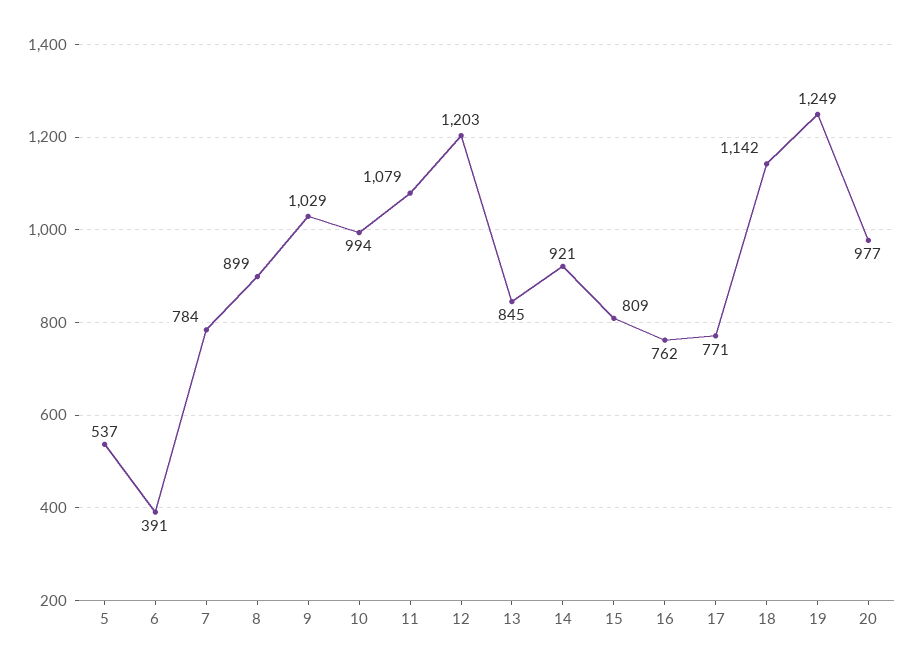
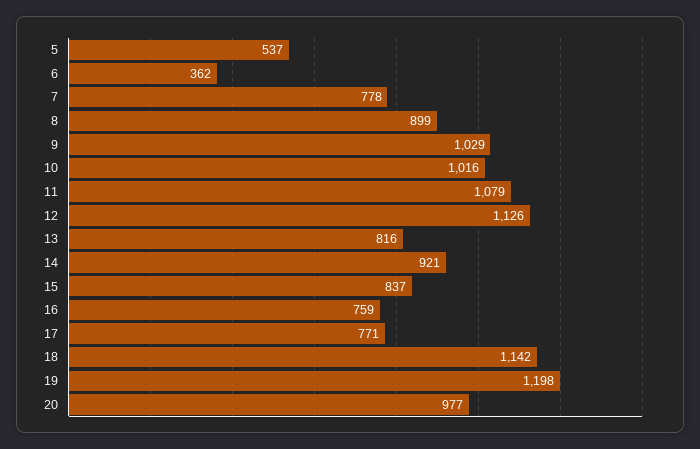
6: 391 -> 362
7: 784 -> 778
10: 994 -> 1016
12: 1203 -> 1126
13: 845 -> 816
15: 809 -> 837
16: 762 -> 759
19: 1249 -> 1198

